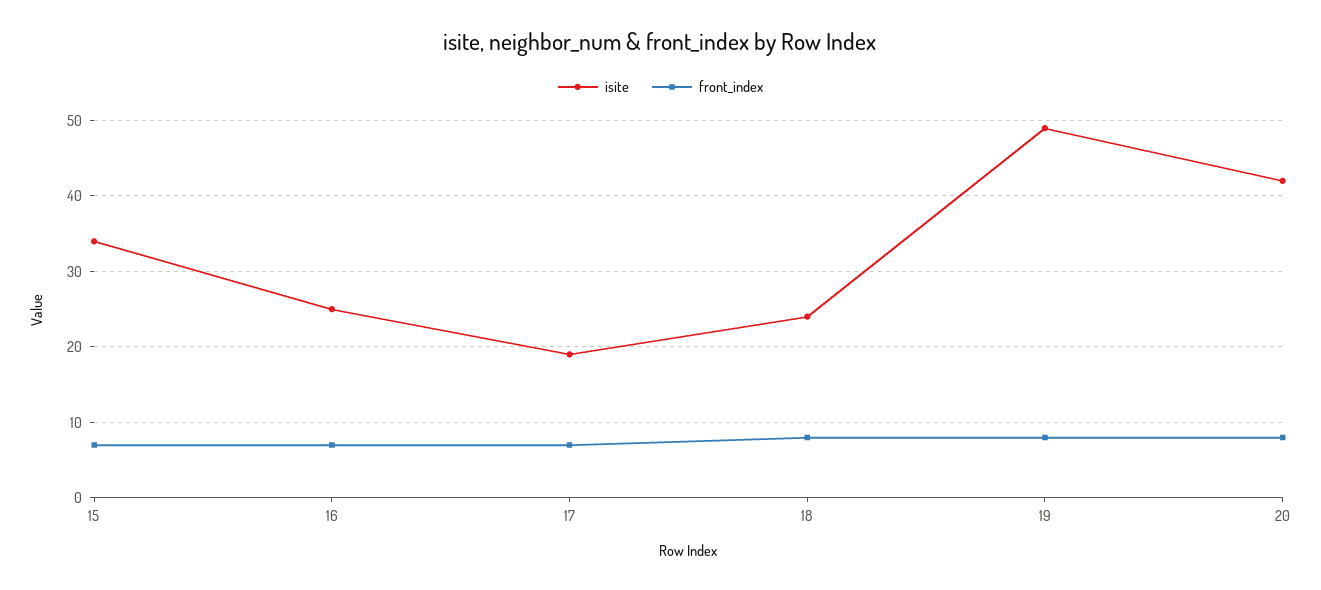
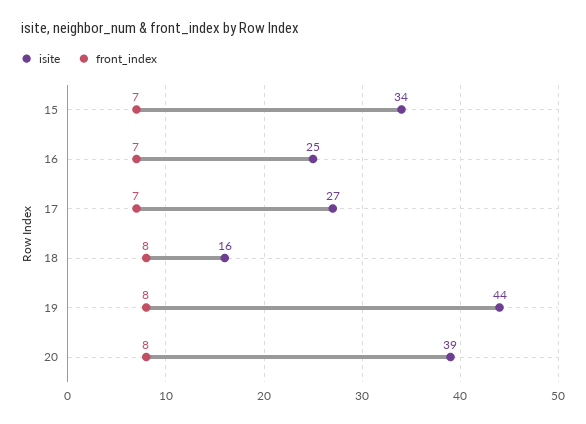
isite, 17: 19 -> 27
isite, 18: 24 -> 16
isite, 19: 49 -> 44
isite, 20: 42 -> 39

